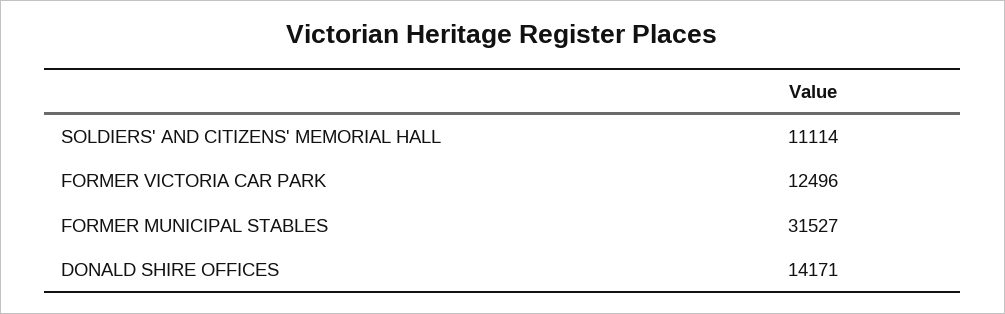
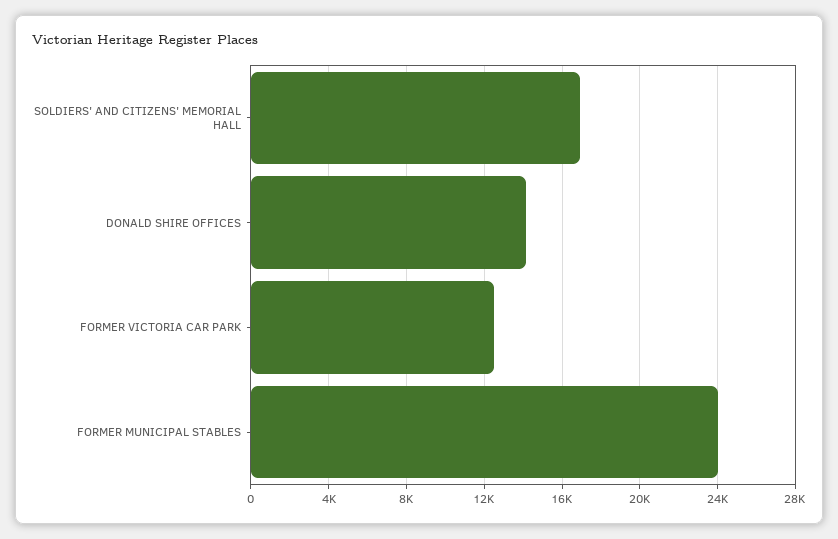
SOLDIERS' AND CITIZENS' MEMORIAL HALL: 11114 -> 17000
FORMER MUNICIPAL STABLES: 31527 -> 24000

